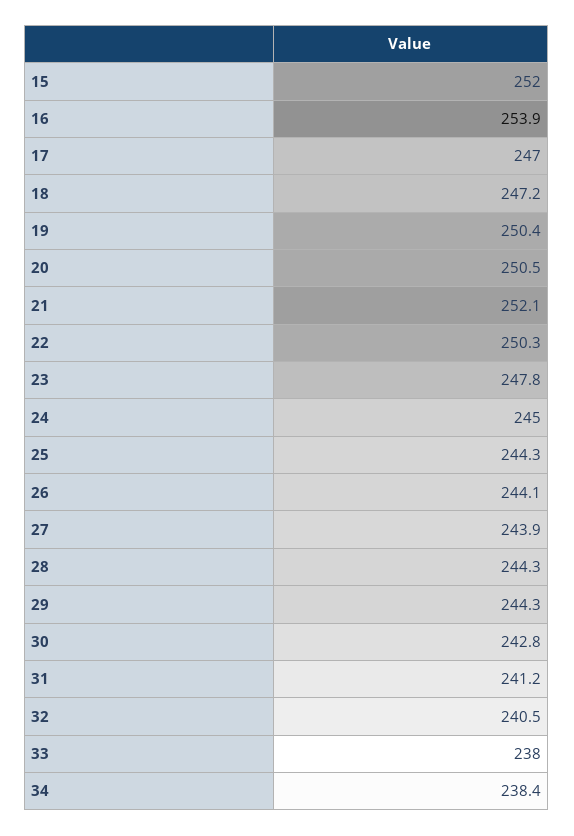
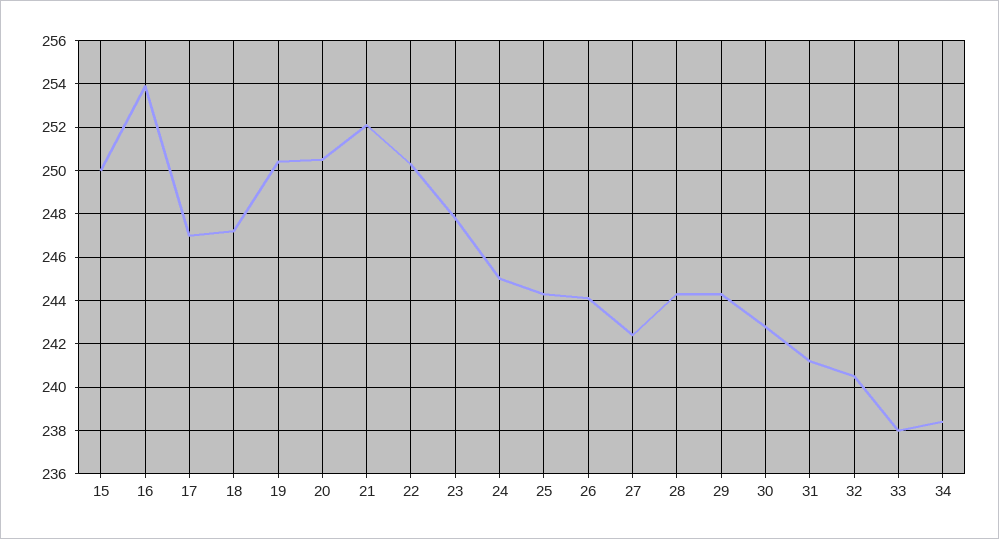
15: 252 -> 250
27: 243.9 -> 242.5

